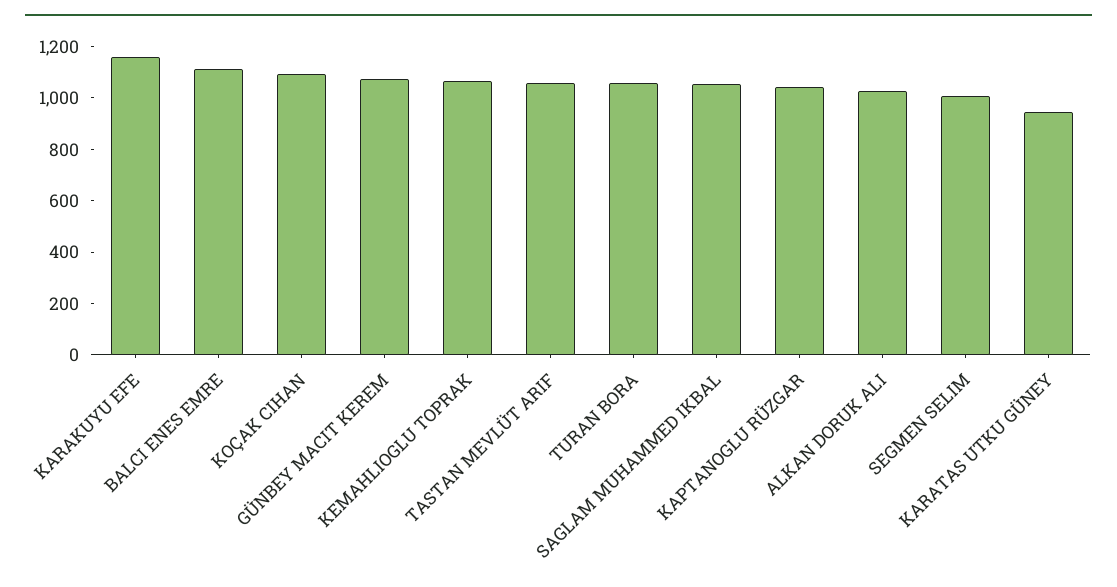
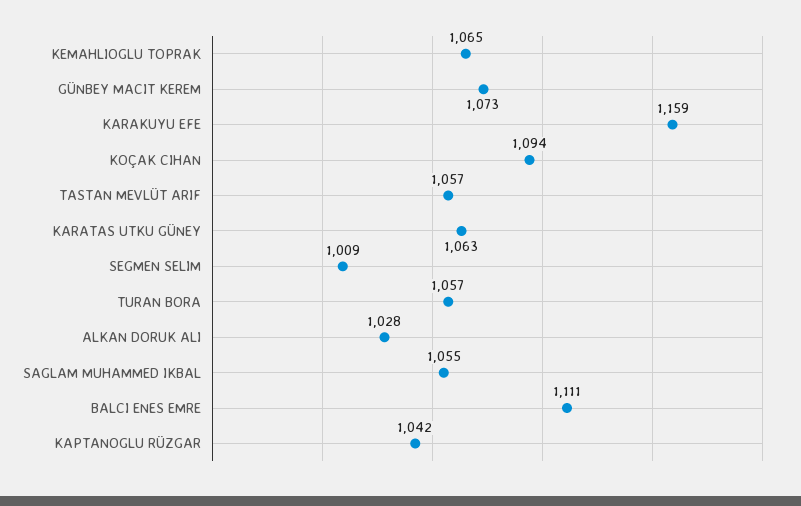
KARATAS UTKU GÜNEY: 950 -> 1063

